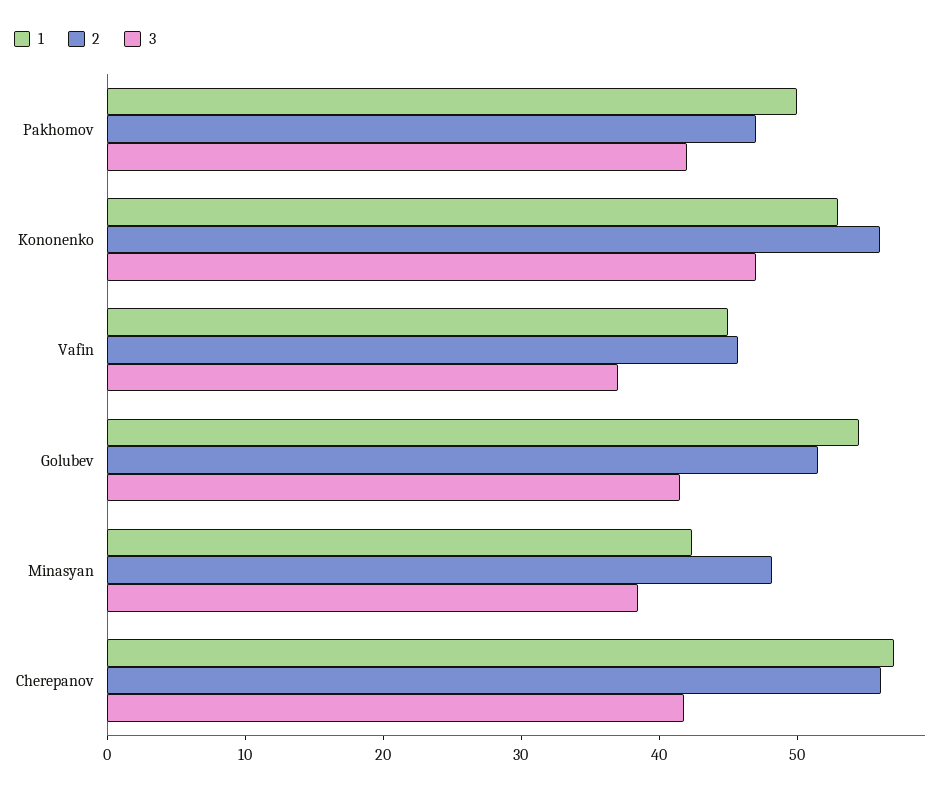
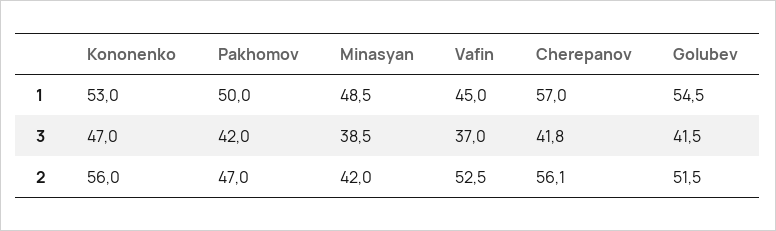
2, Vafin: 46 -> 52.5
1, Minasyan: 42 -> 48.5
2, Minasyan: 48 -> 42

